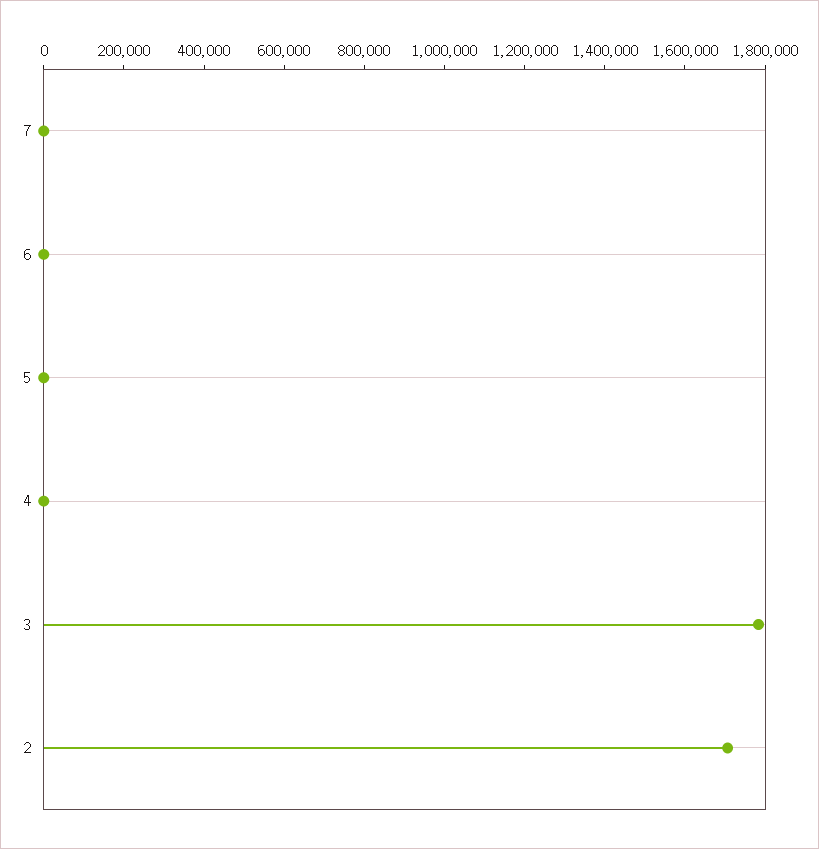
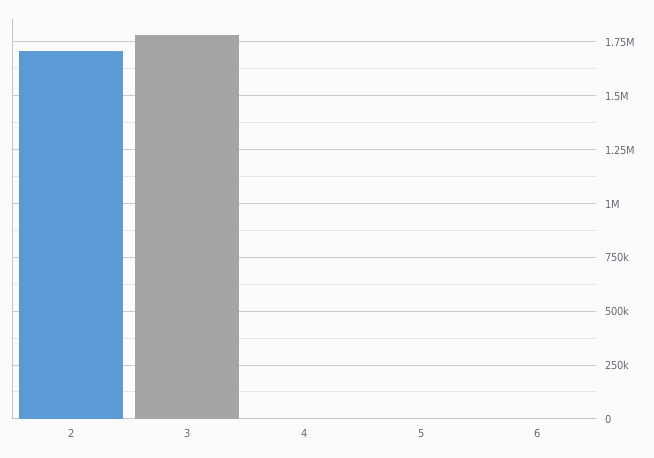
7: 0 -> none

